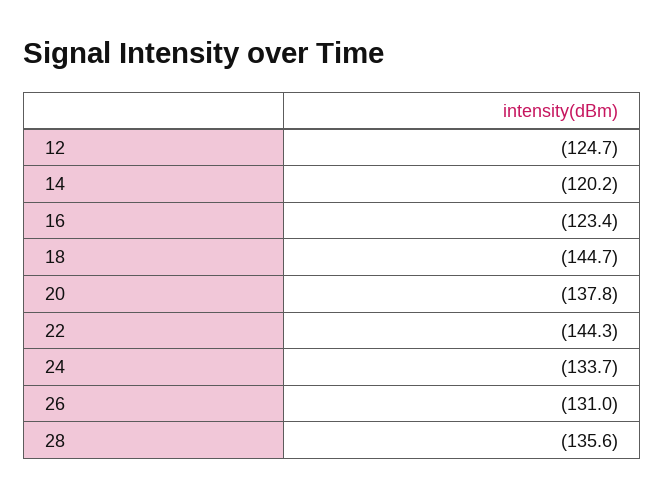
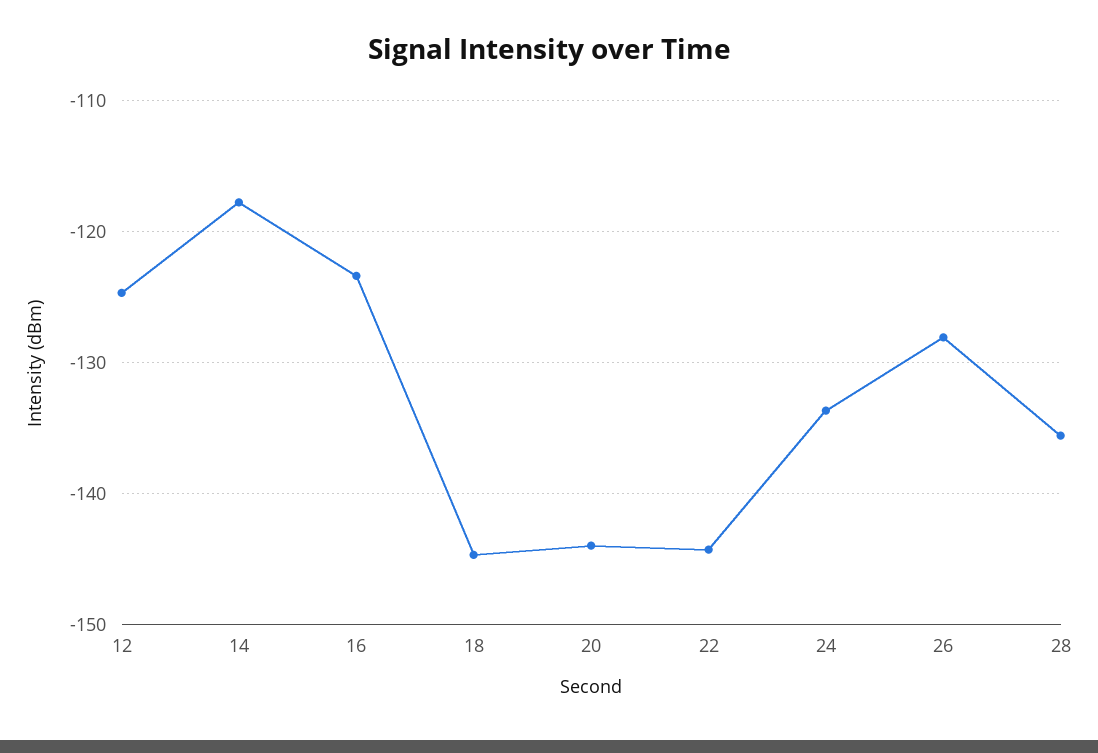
14: -120.2 -> -118
20: -137.8 -> -144
26: -131 -> -128

